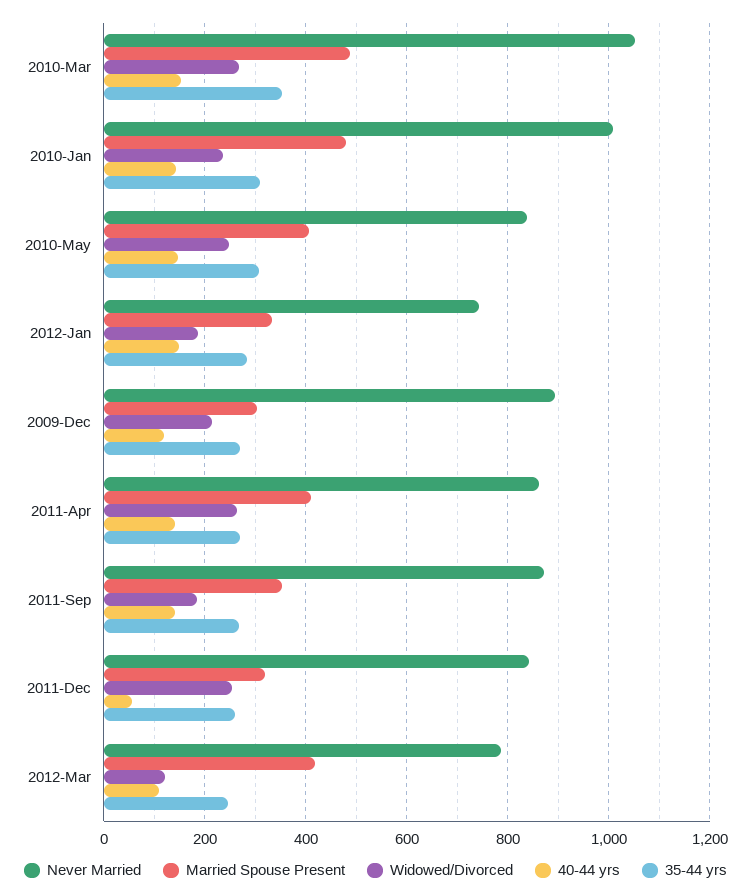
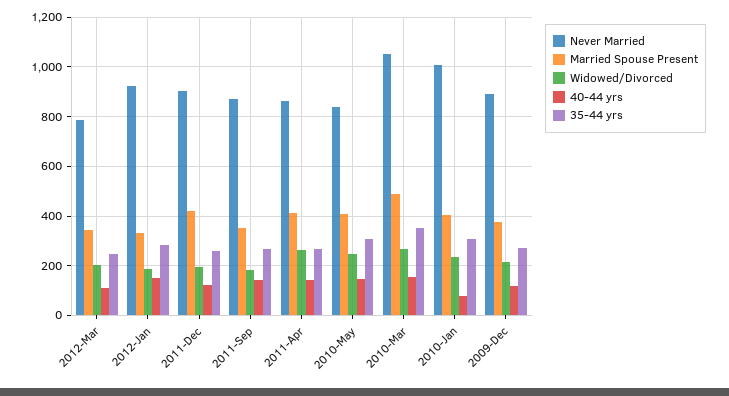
Married Spouse Present, 2010-Jan: 480 -> 400
40-44 yrs, 2010-Jan: 140 -> 75
Never Married, 2012-Jan: 740 -> 925
Married Spouse Present, 2009-Dec: 300 -> 375
Never Married, 2011-Dec: 840 -> 900
Married Spouse Present, 2011-Dec: 320 -> 425
Widowed/Divorced, 2011-Dec: 260 -> 200
40-44 yrs, 2011-Dec: 60 -> 125
Married Spouse Present, 2012-Mar: 420 -> 350
Widowed/Divorced, 2012-Mar: 120 -> 200

